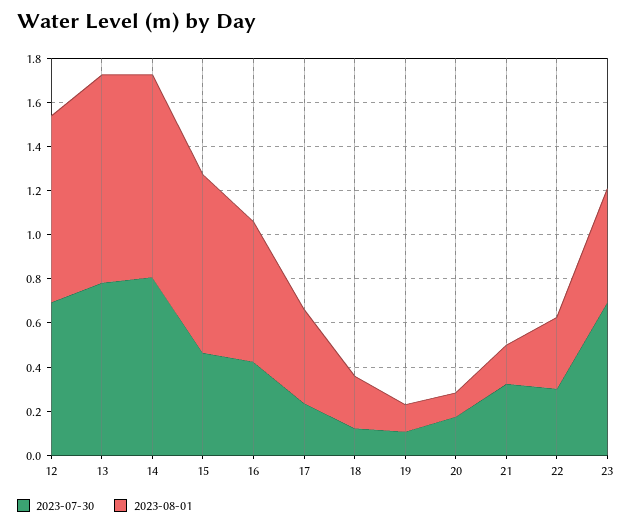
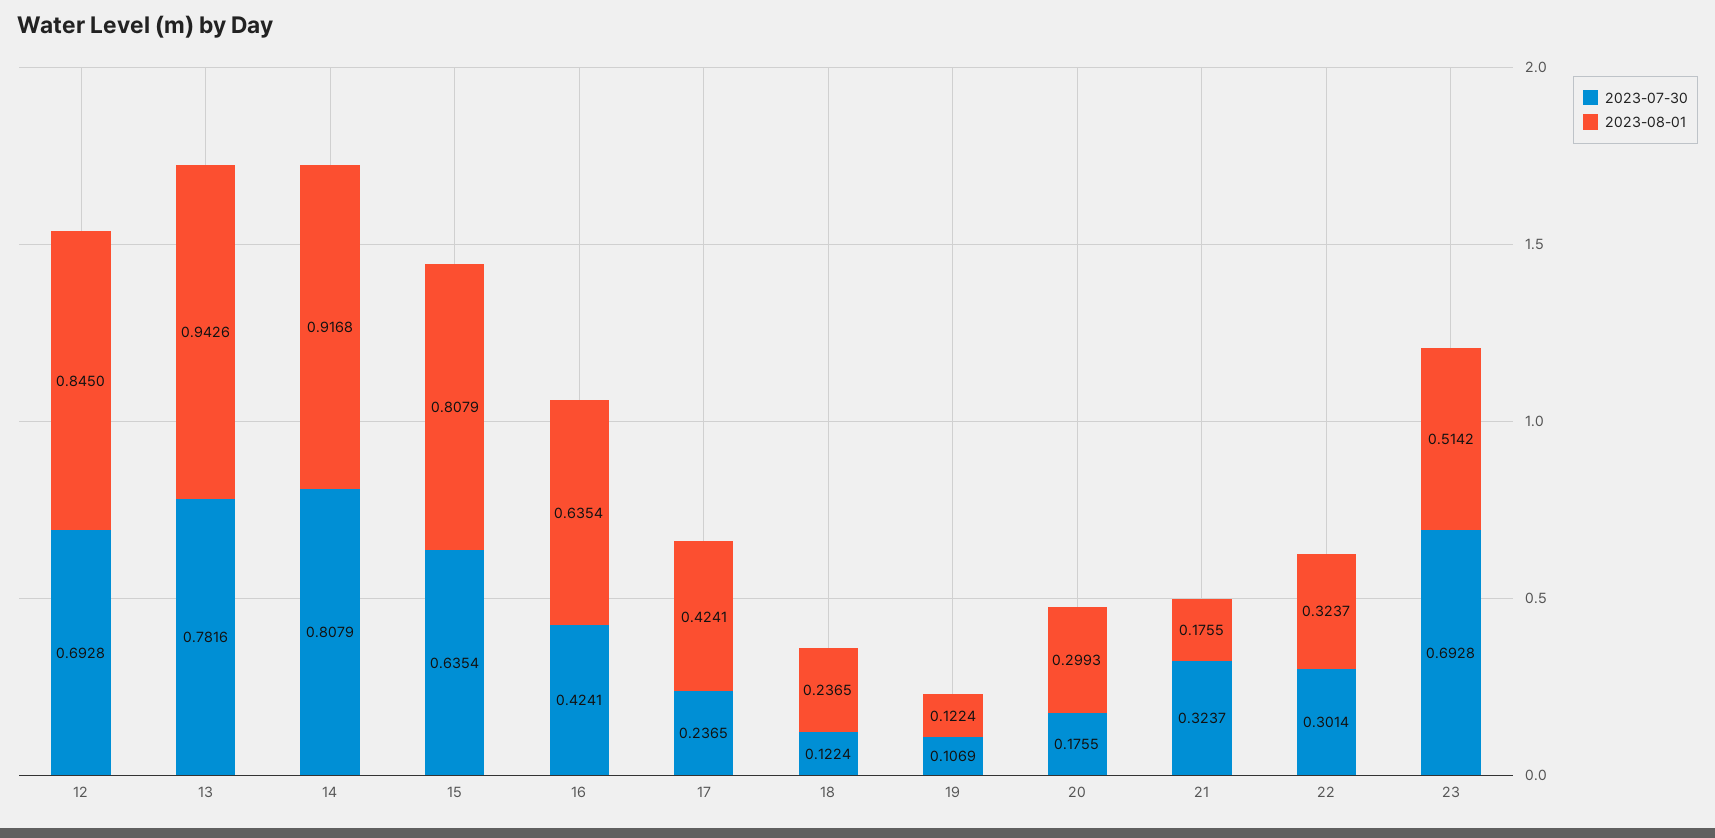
2023-07-30, 15: 0.45 -> 0.6354
2023-08-01, 20: 0.1 -> 0.2993

